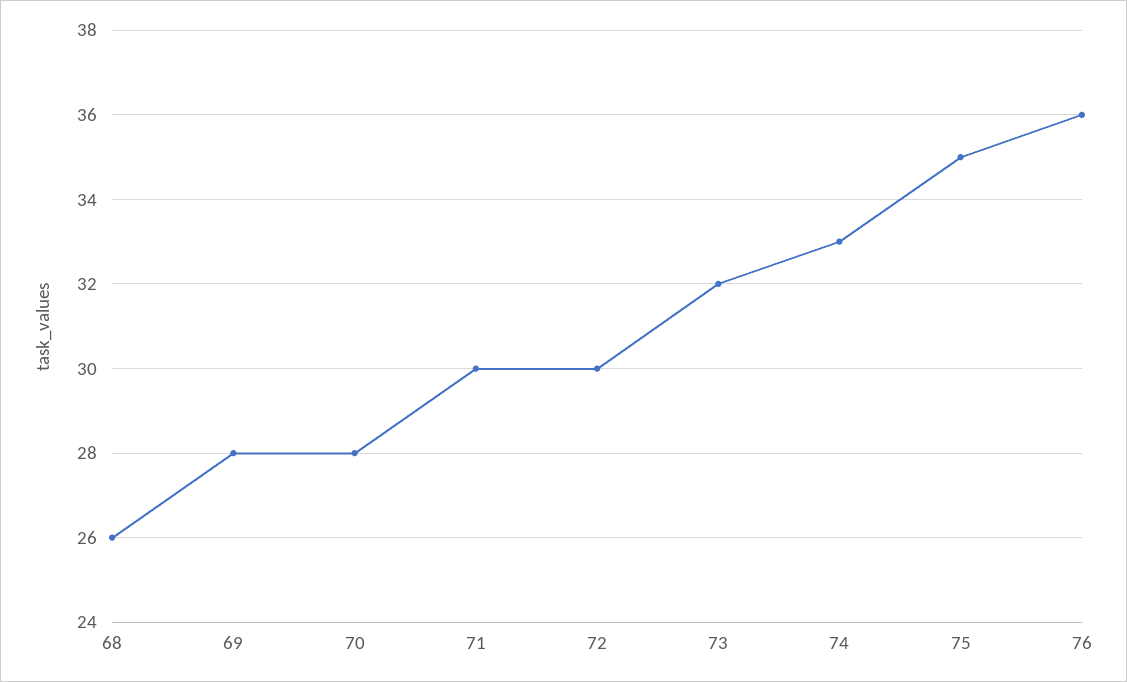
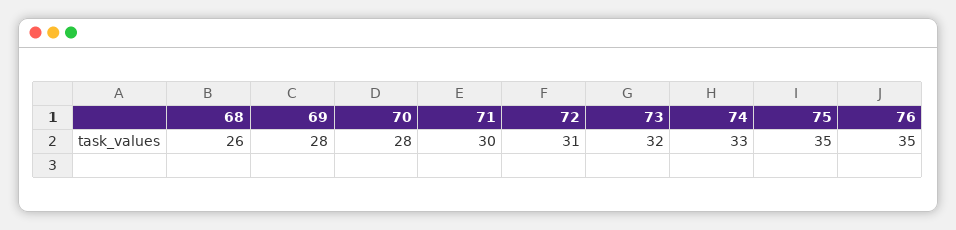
72: 30 -> 31
76: 36 -> 35

